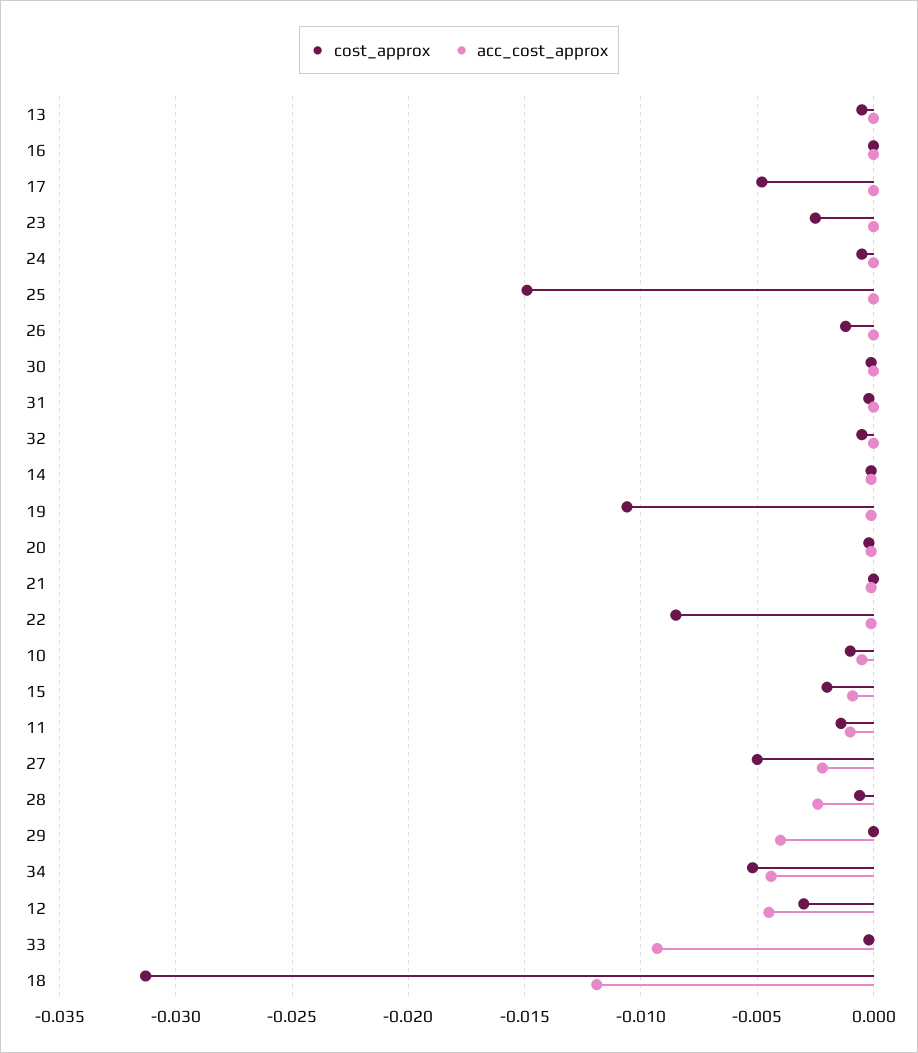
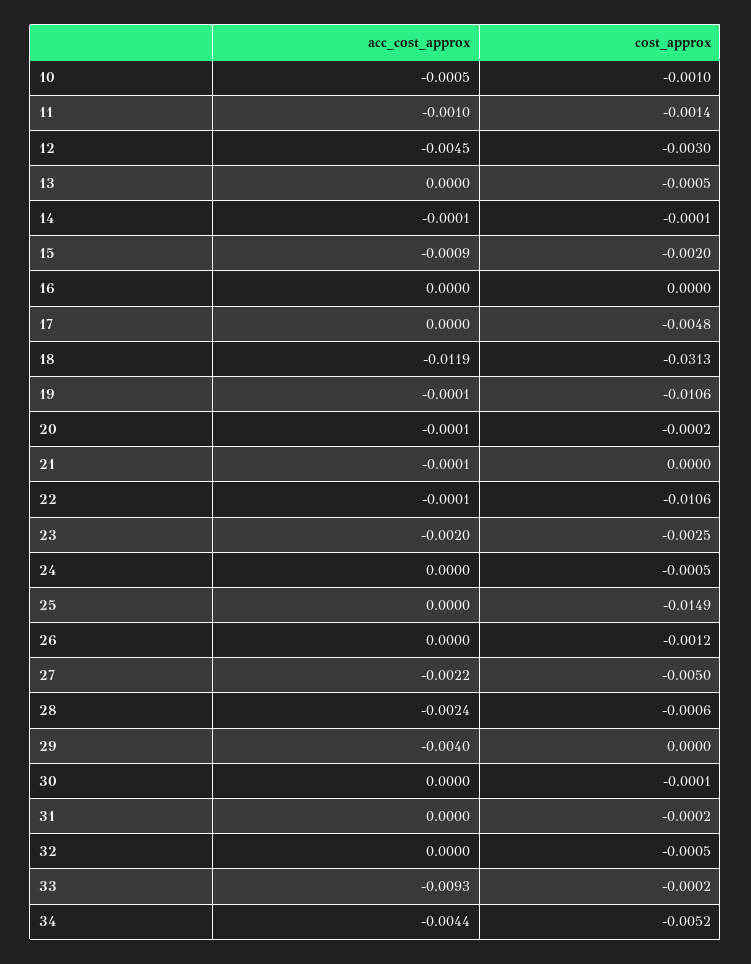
acc_cost_approx, 23: 0 -> -0.002
cost_approx, 22: -0.0085 -> -0.0106

